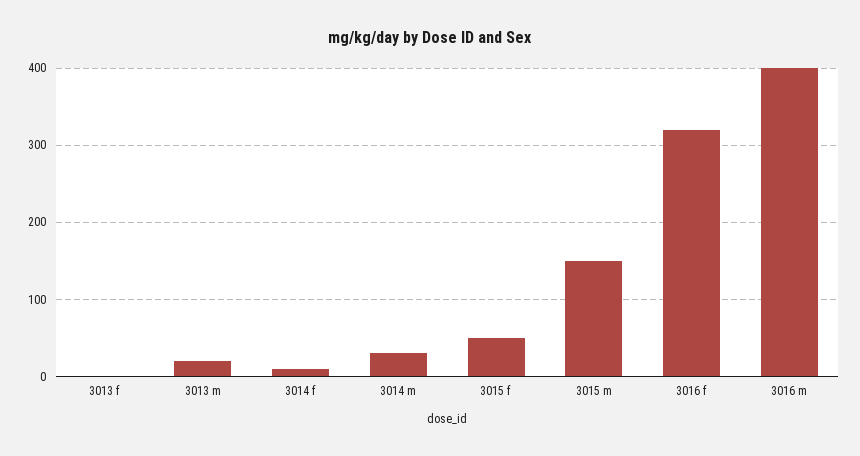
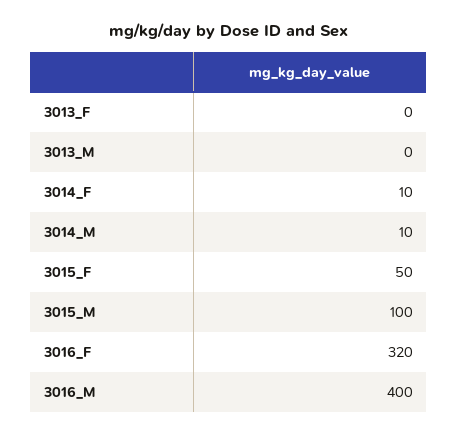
3013 m: 20 -> 0
3014 m: 30 -> 10
3015 m: 150 -> 100

